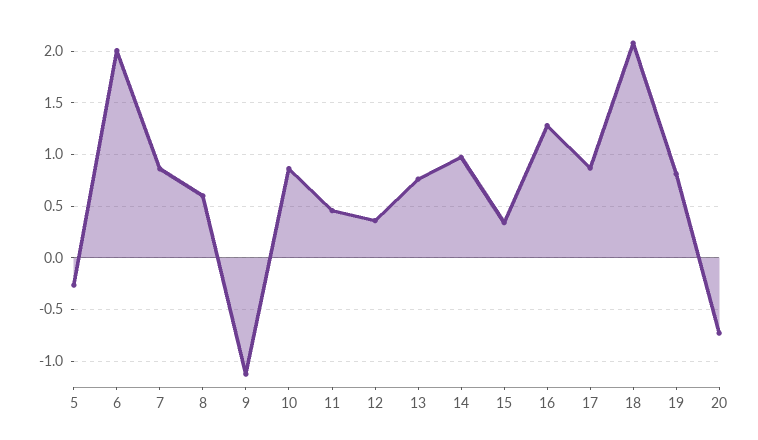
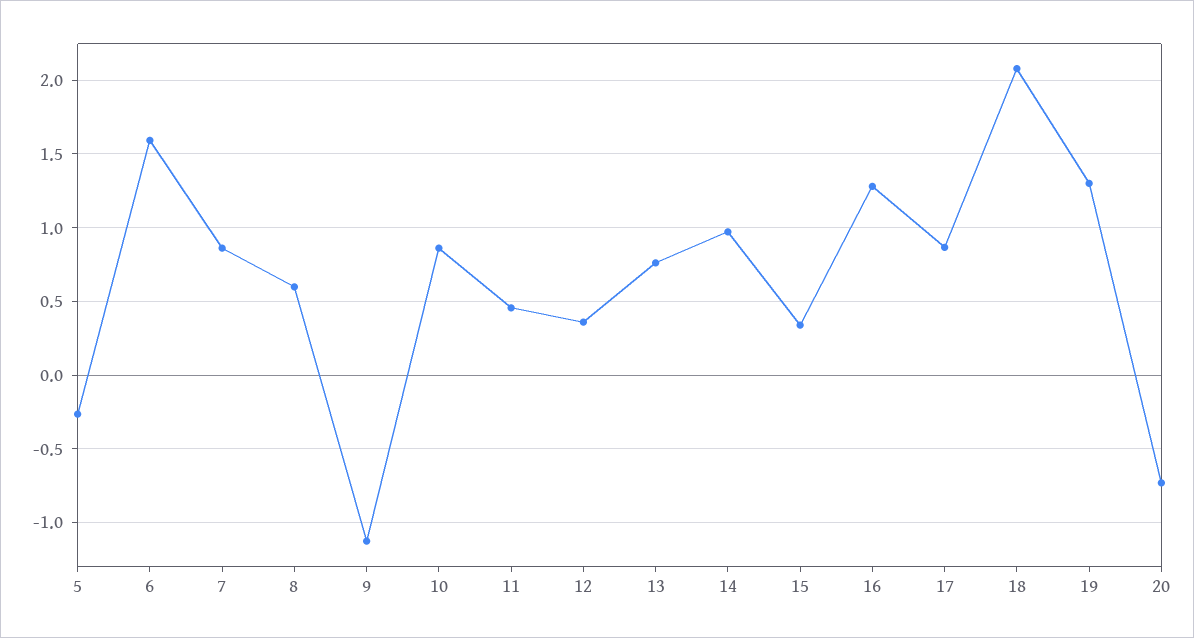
6: 2 -> 1.6
19: 0.8 -> 1.3

